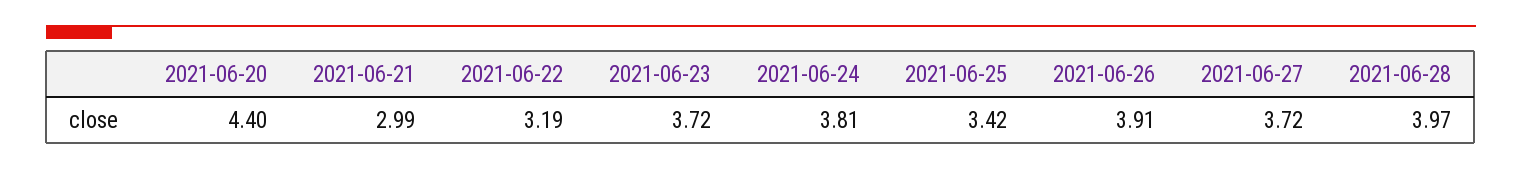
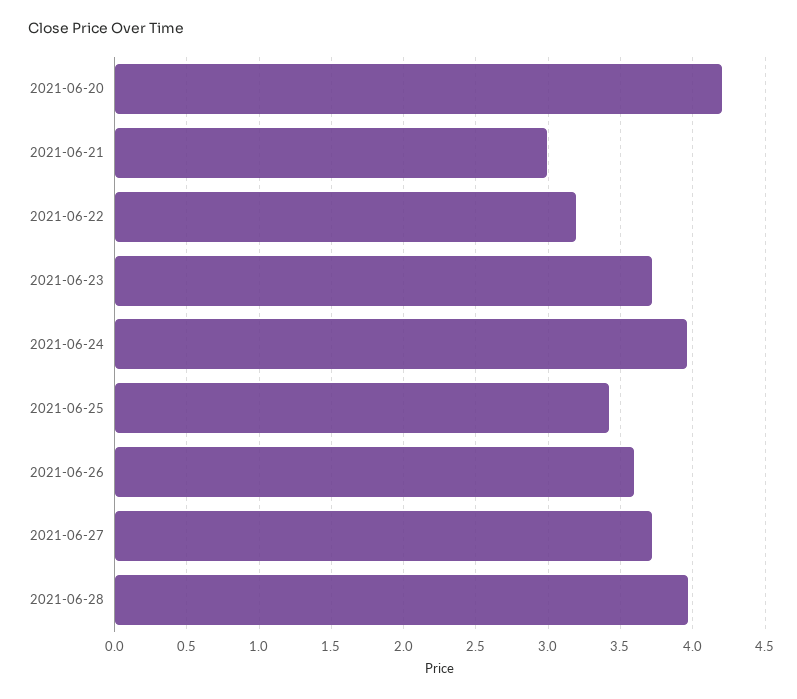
2021-06-20: 4.4 -> 4.2
2021-06-24: 3.81 -> 3.95
2021-06-26: 3.91 -> 3.6

